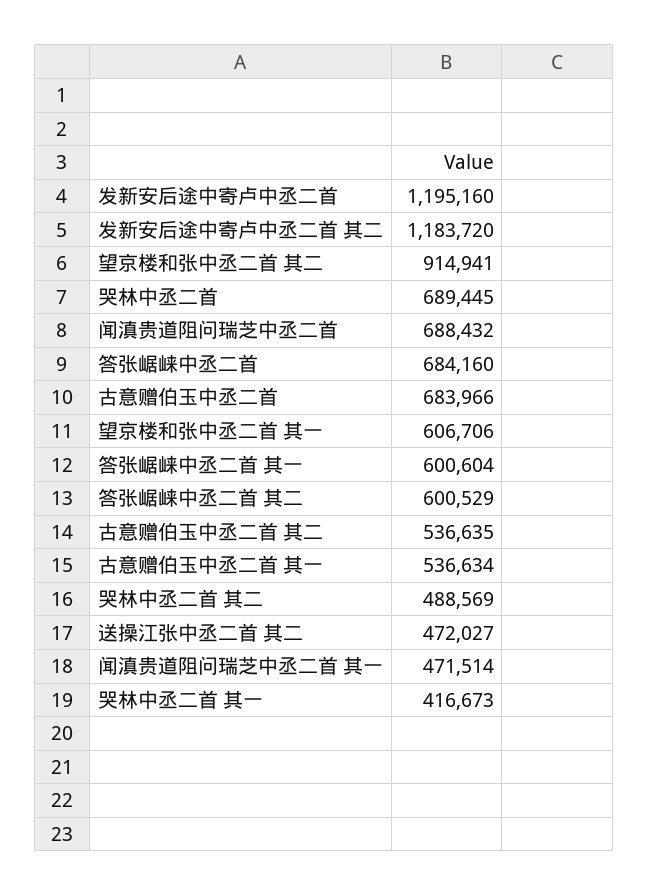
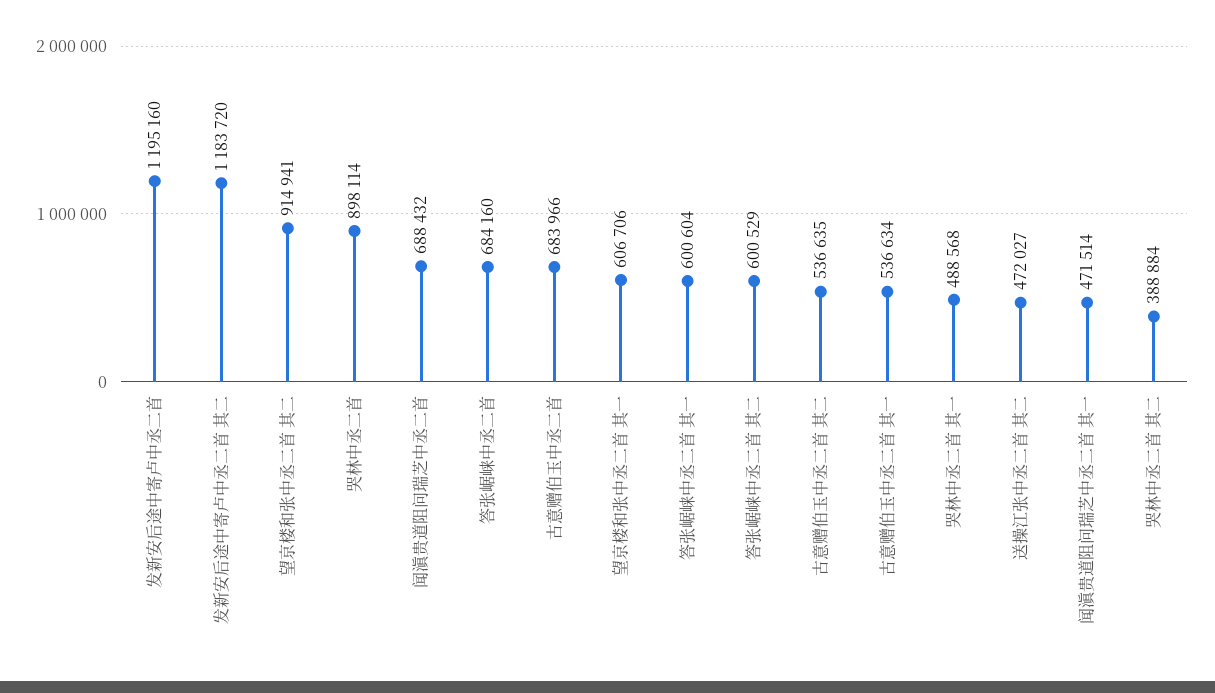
哭林中丞二首: 689445 -> 898114
哭林中丞二首 其二: 488569 -> 388884
哭林中丞二首 其一: 416673 -> 488568

